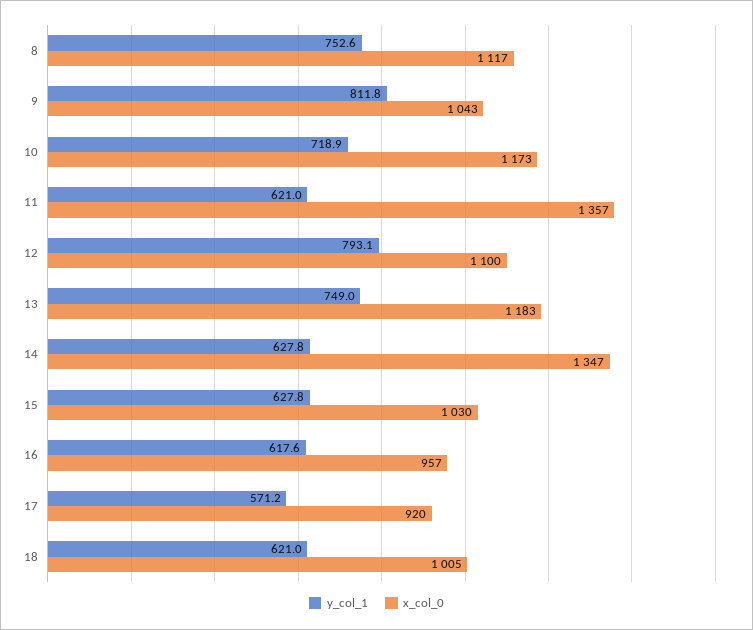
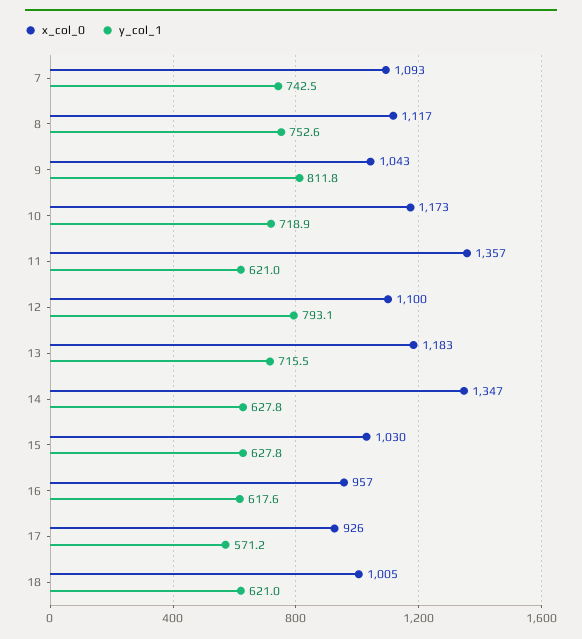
y_col_1, 13: 749 -> 715.5
x_col_0, 17: 920 -> 926
x_col_0, 7: none -> 1093
y_col_1, 7: none -> 742.5

